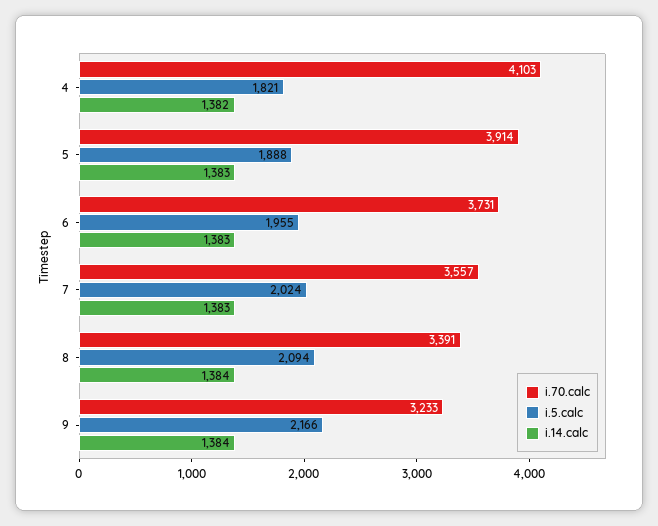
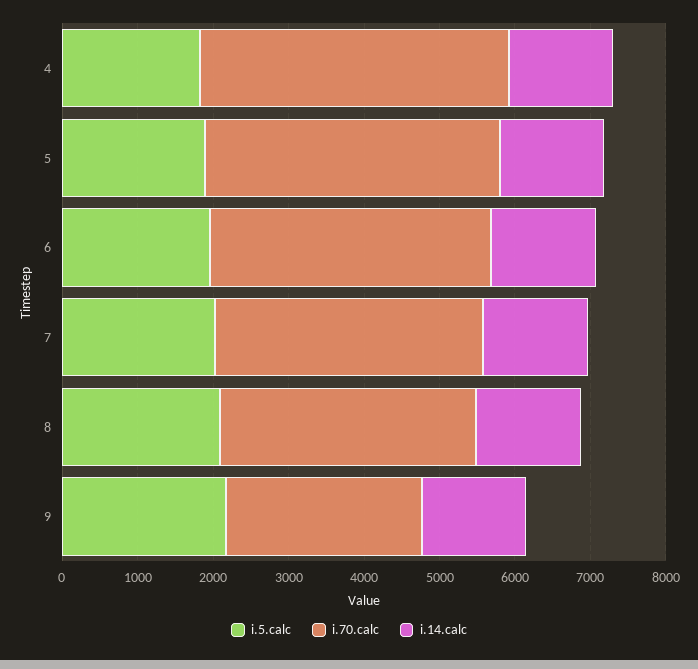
i.70.calc, 9: 3233 -> 2600

